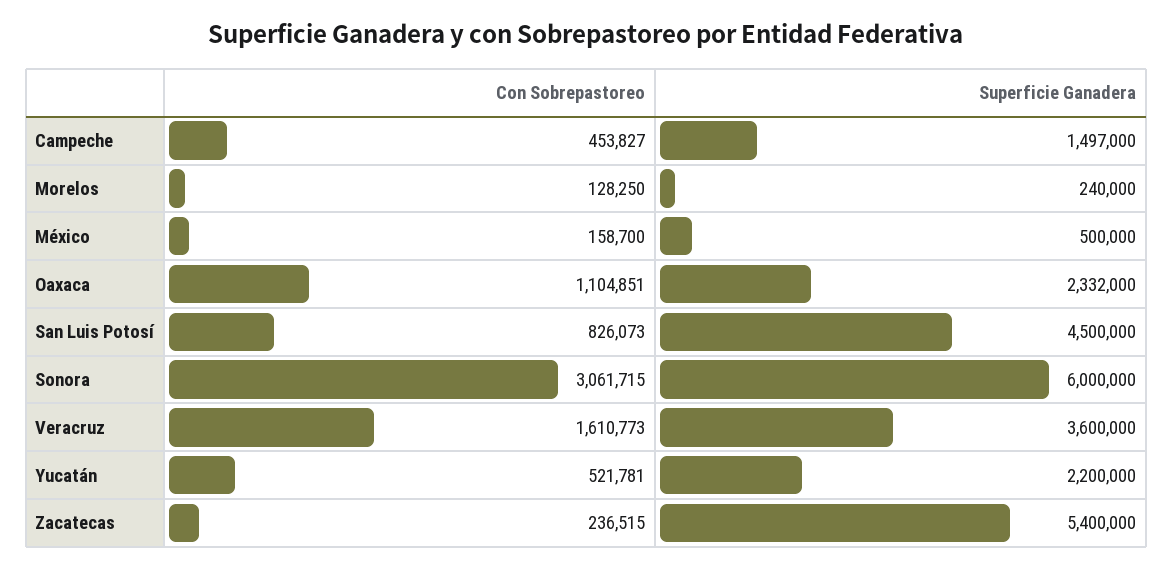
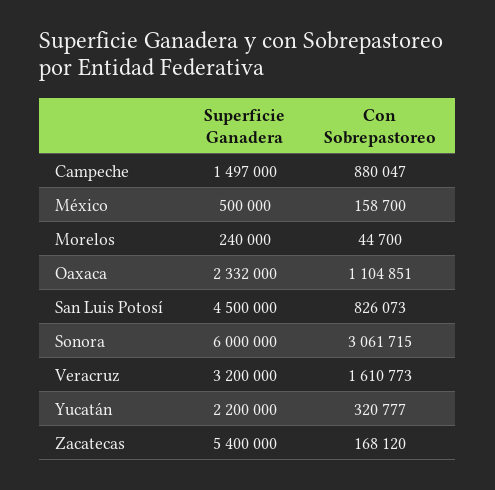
Con Sobrepastoreo, Campeche: 453827 -> 880047
Con Sobrepastoreo, Morelos: 128250 -> 44700
Superficie Ganadera, Veracruz: 3600000 -> 3200000
Con Sobrepastoreo, Yucatán: 521781 -> 320777
Con Sobrepastoreo, Zacatecas: 236515 -> 168120

